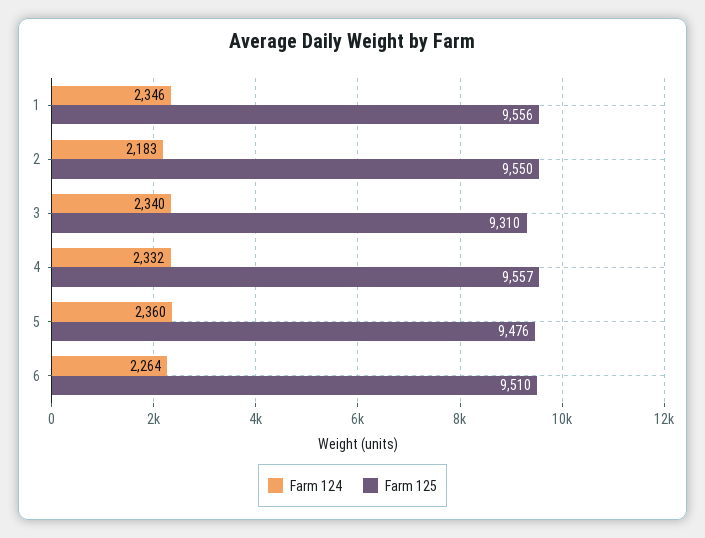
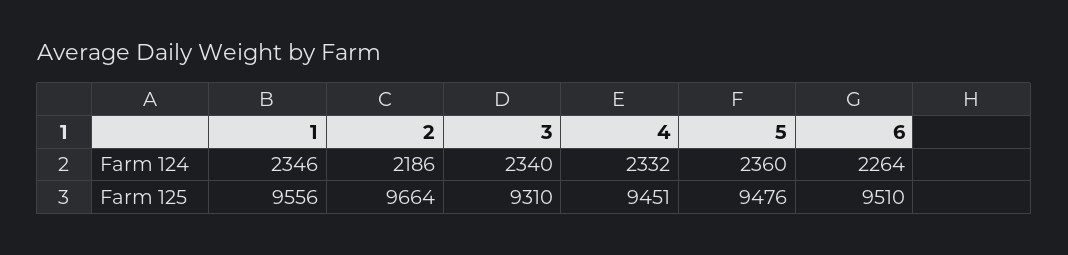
Farm 124, 2: 2183 -> 2186
Farm 125, 2: 9550 -> 9664
Farm 125, 4: 9557 -> 9451

